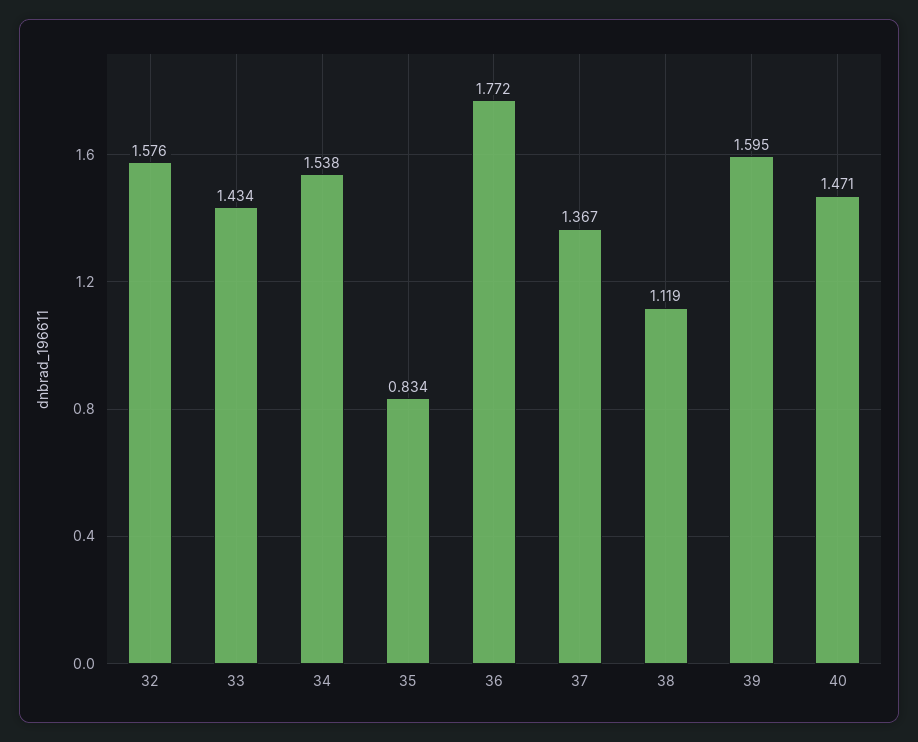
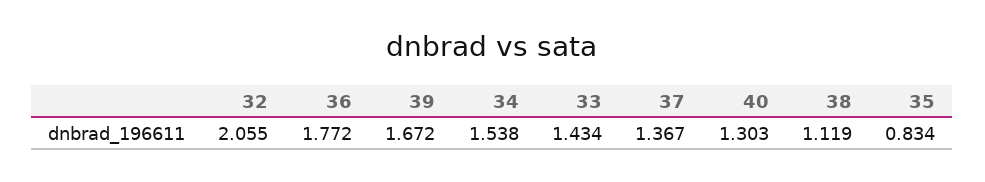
32: 1.576 -> 2.055
39: 1.595 -> 1.672
40: 1.471 -> 1.303

